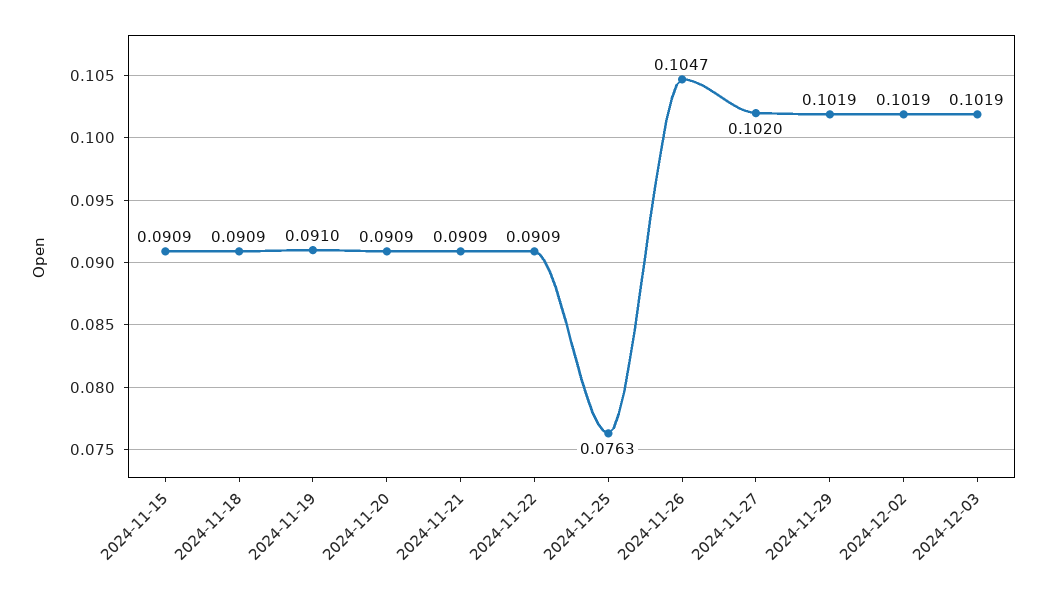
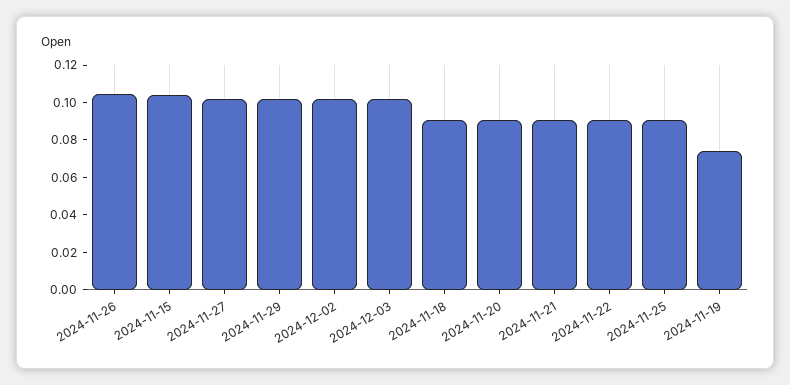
2024-11-15: 0.0909 -> 0.105
2024-11-19: 0.091 -> 0.075
2024-11-25: 0.0763 -> 0.09

